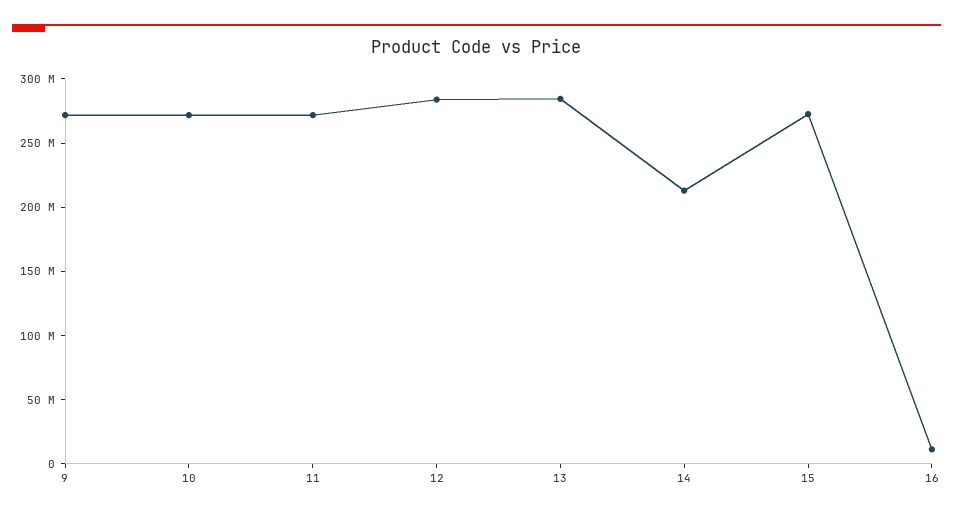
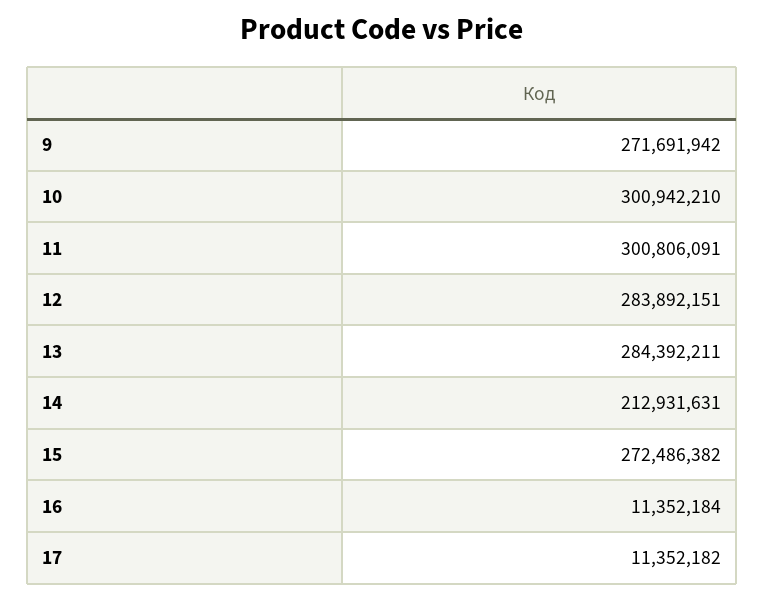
10: 270000000 -> 300942210
11: 270000000 -> 300806091
17: none -> 11352182

